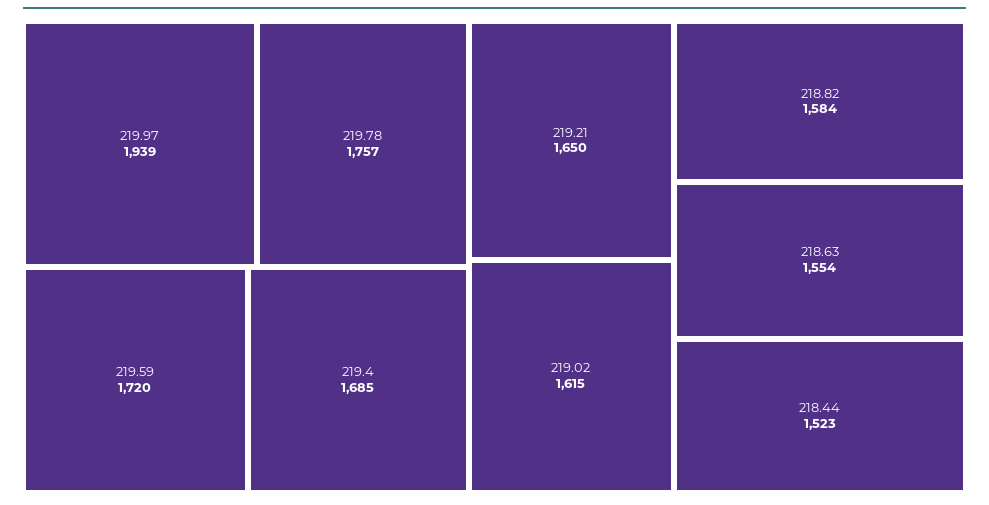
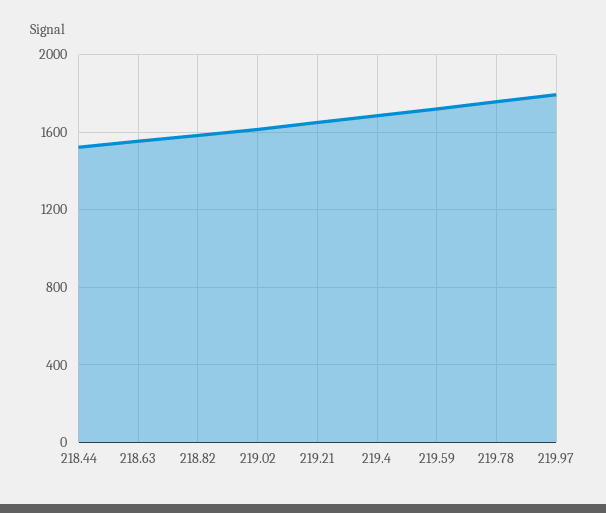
219.97: 1939 -> 1800

